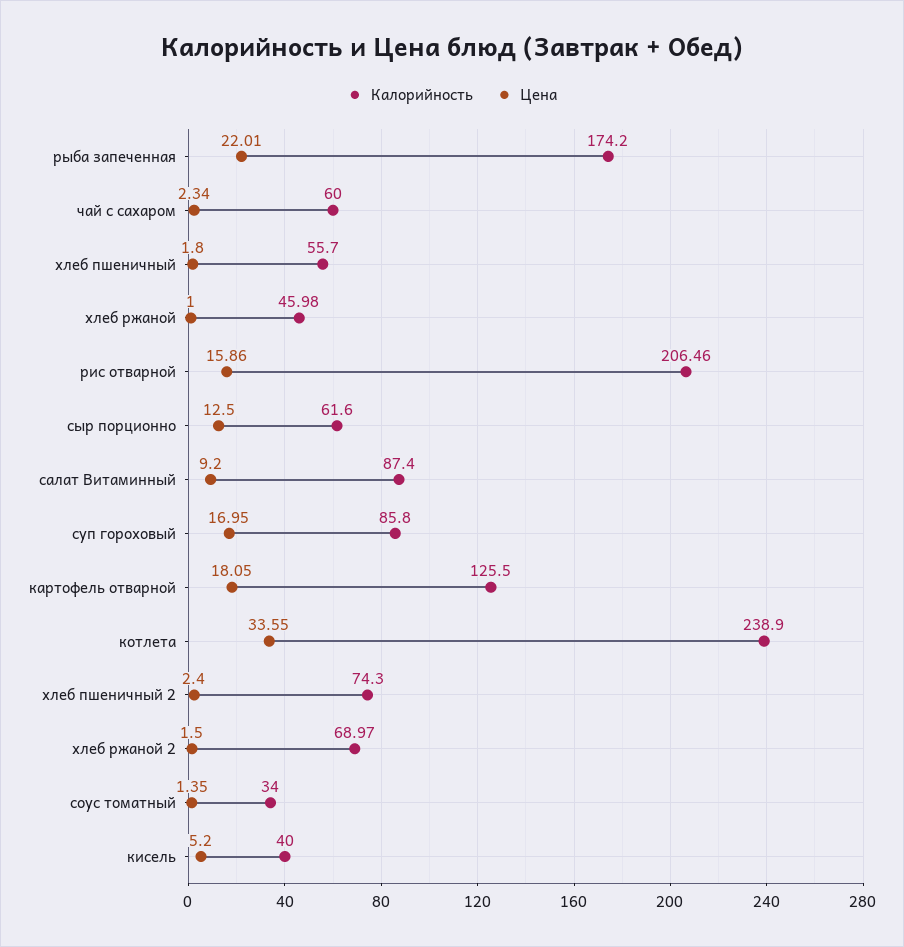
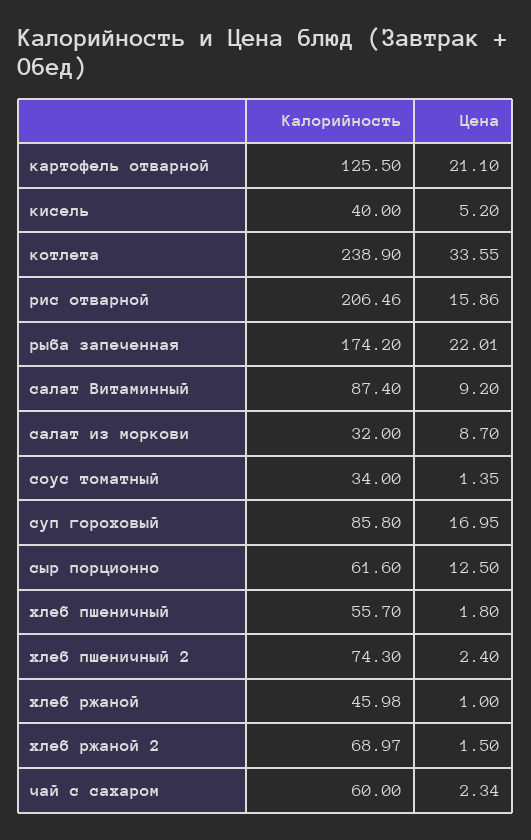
Цена, картофель отварной: 18.05 -> 21.1
Калорийность, салат из моркови: none -> 32
Цена, салат из моркови: none -> 8.7

